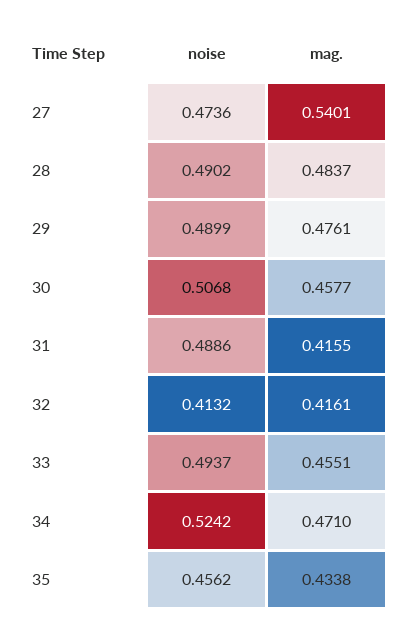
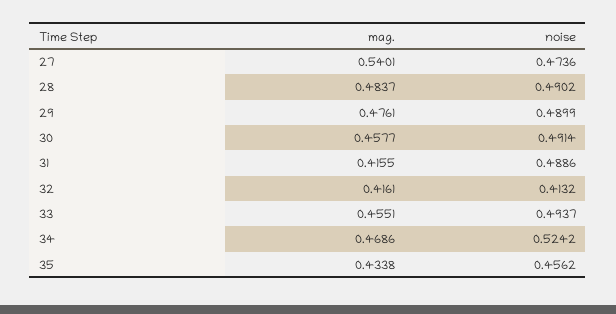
noise, 30: 0.5068 -> 0.4914
mag., 34: 0.471 -> 0.4686

